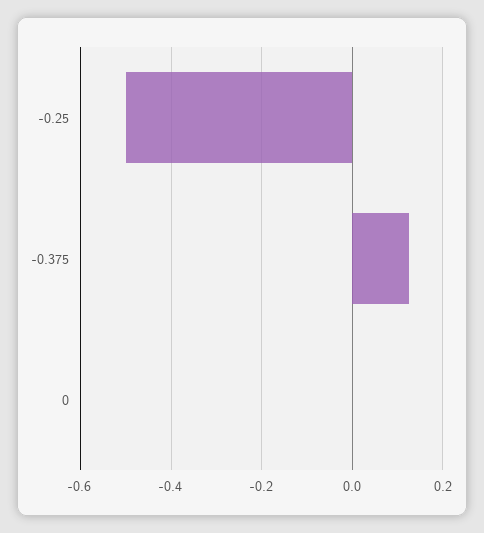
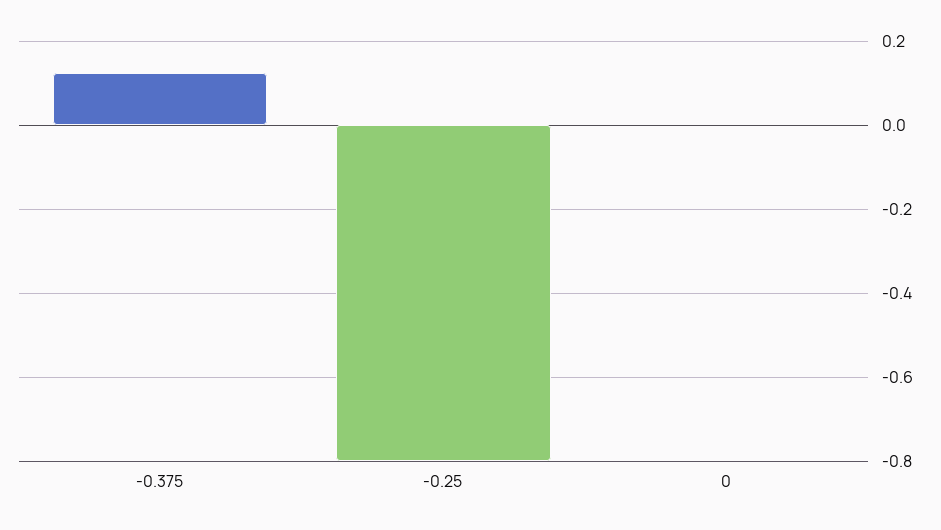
-0.25: -0.5 -> -0.8

